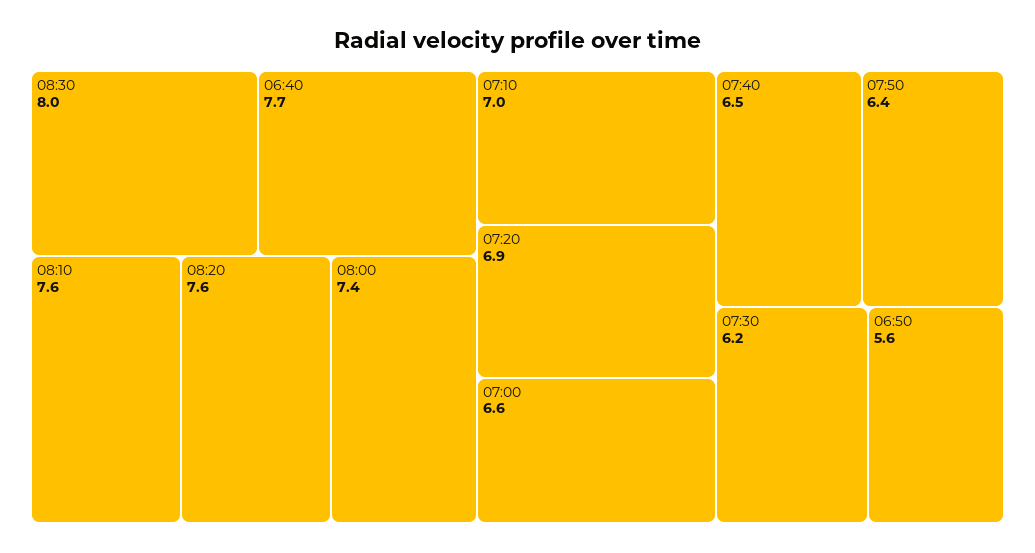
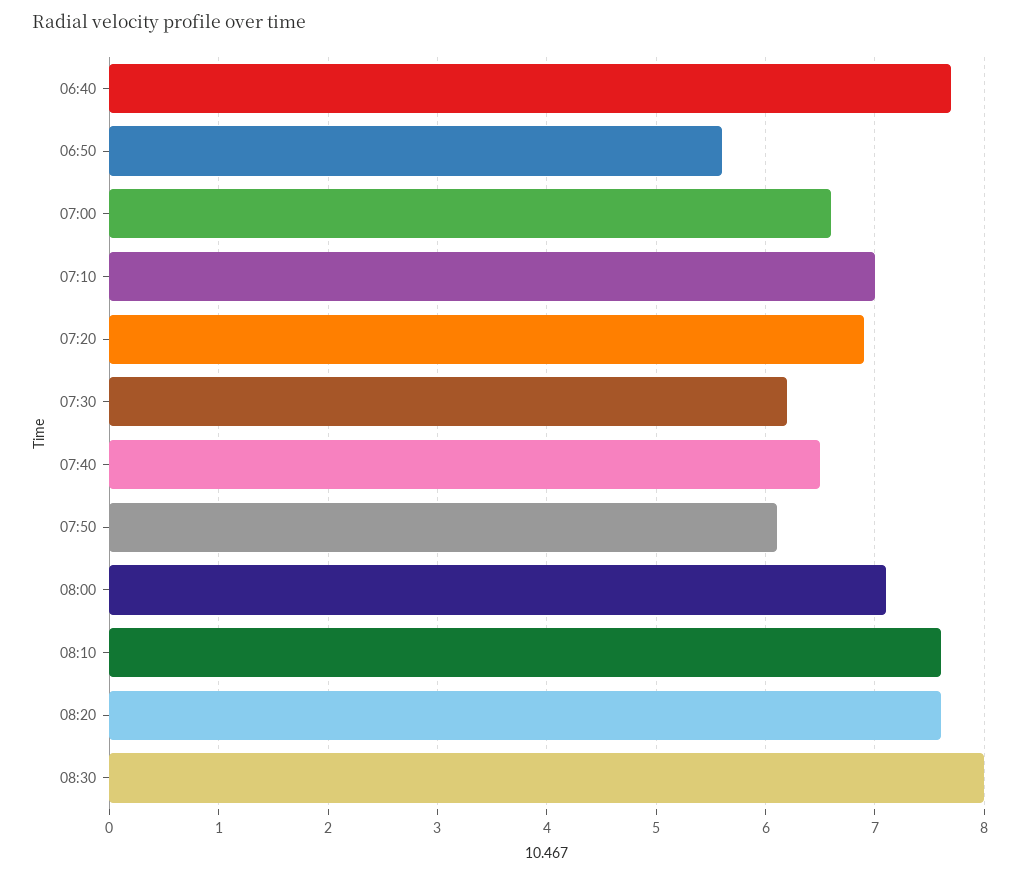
08:00: 7.4 -> 7.1
07:50: 6.4 -> 6.1

